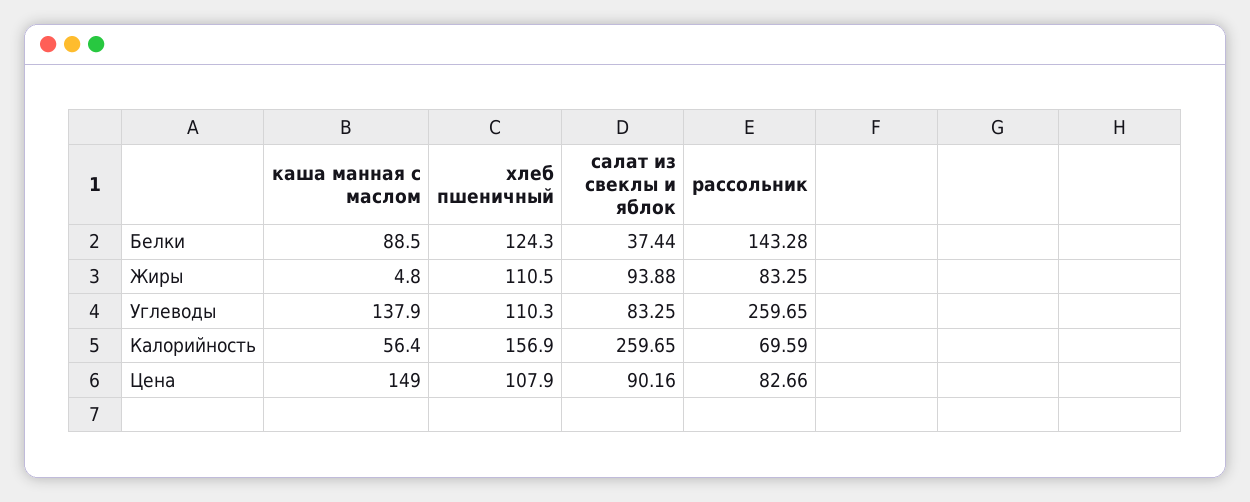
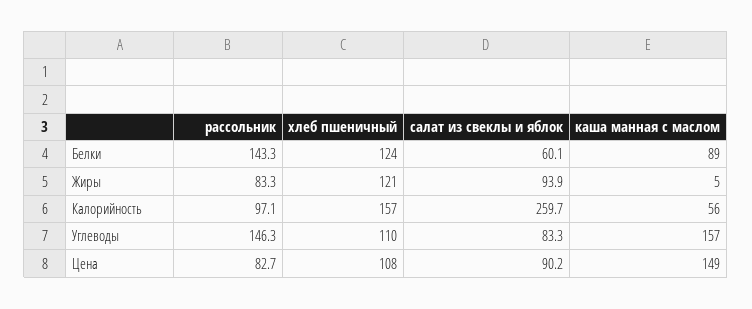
салат из свеклы и яблок, Белки: 37.44 -> 60.1
хлеб пшеничный, Жиры: 110.5 -> 121
каша манная с маслом, Углеводы: 137.9 -> 157
рассольник, Углеводы: 259.65 -> 146.3
рассольник, Калорийность: 69.59 -> 97.1

